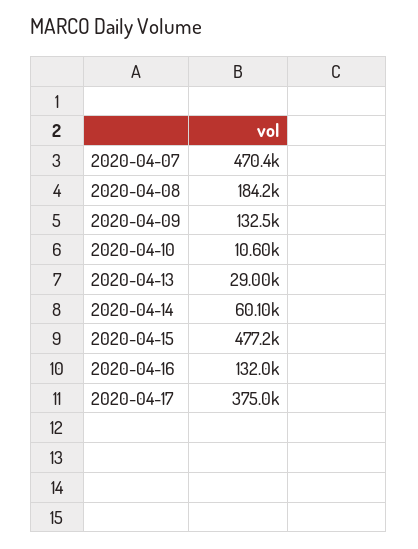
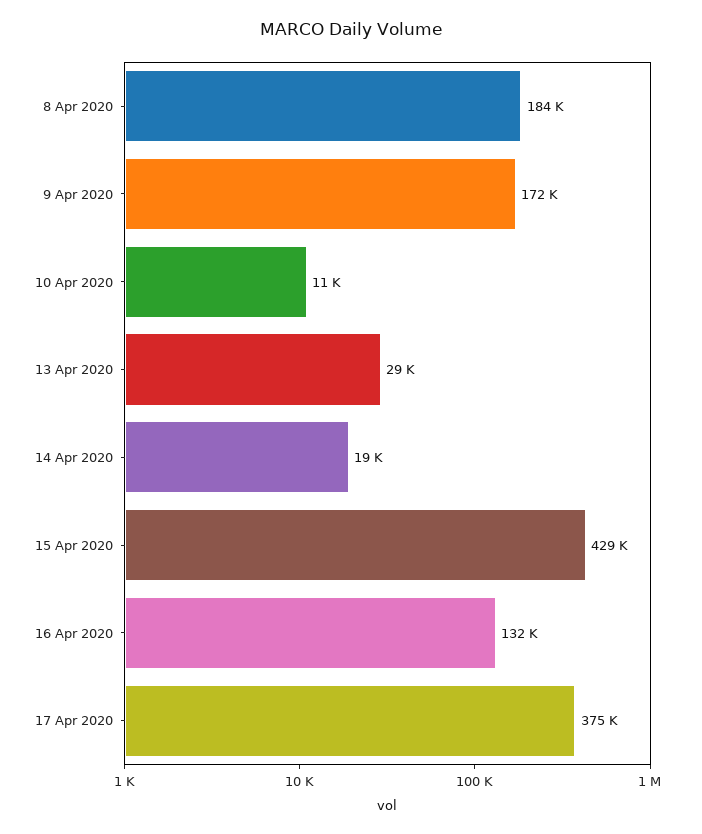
2020-04-07: 470400 -> none
2020-04-09: 132500 -> 172000
2020-04-14: 60100 -> 19000
2020-04-15: 477200 -> 429000

